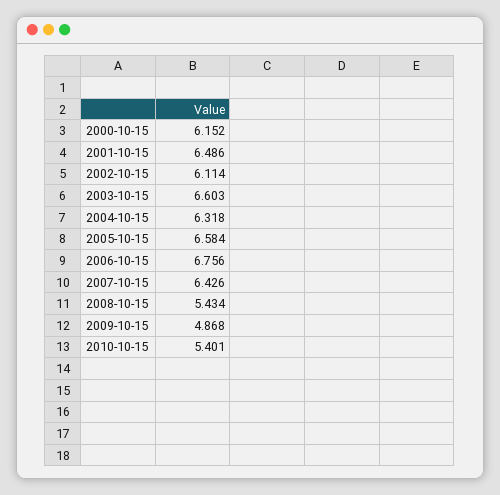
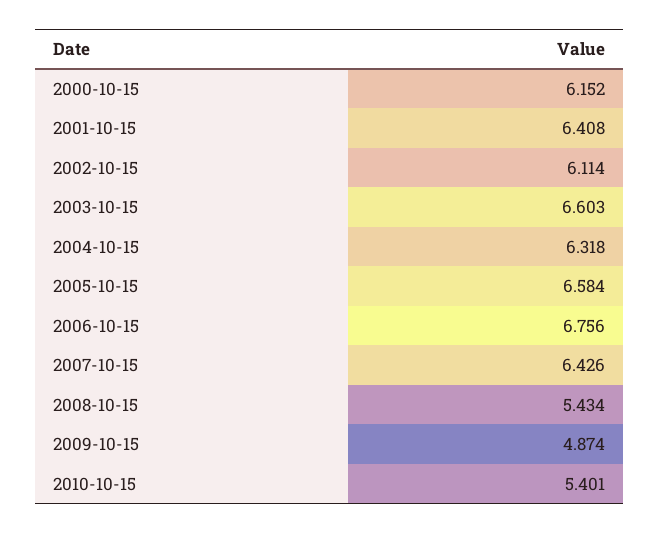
2001-10-15: 6.486 -> 6.408
2009-10-15: 4.868 -> 4.874

